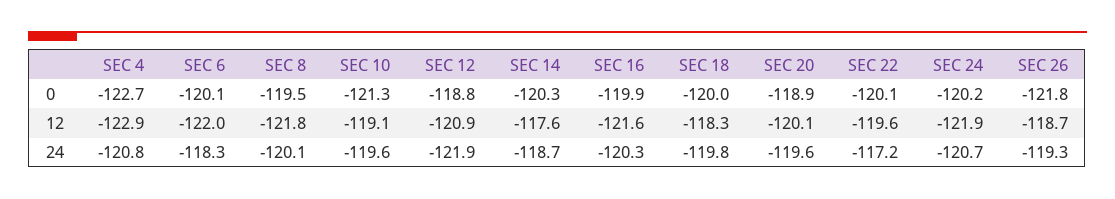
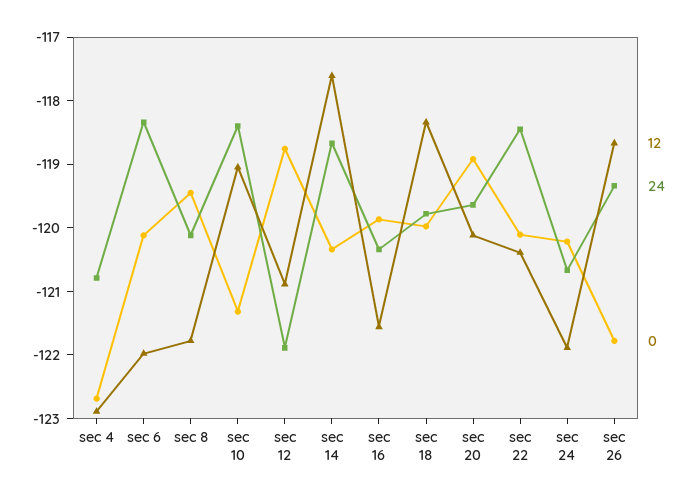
12, SEC 22: -119.6 -> -120.4
24, SEC 10: -119.6 -> -118.4
24, SEC 22: -117.2 -> -118.4

